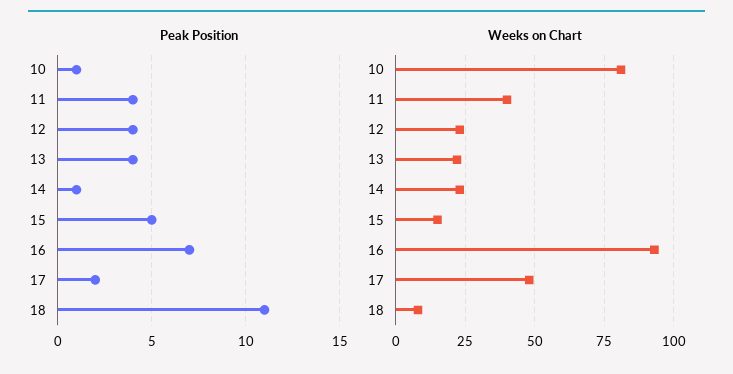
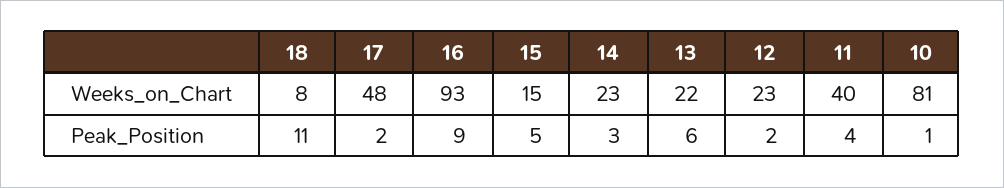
Peak Position, 12: 4 -> 2
Peak Position, 13: 4 -> 6
Peak Position, 14: 1 -> 3
Peak Position, 16: 7 -> 9

